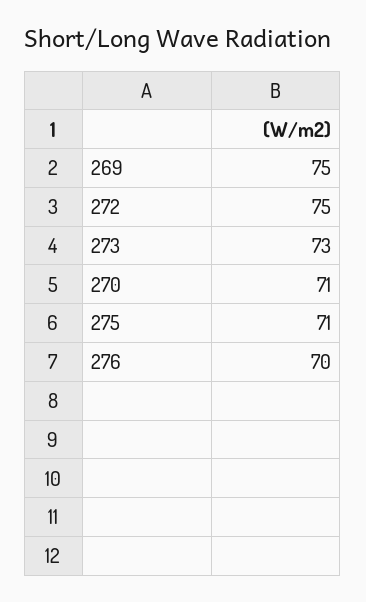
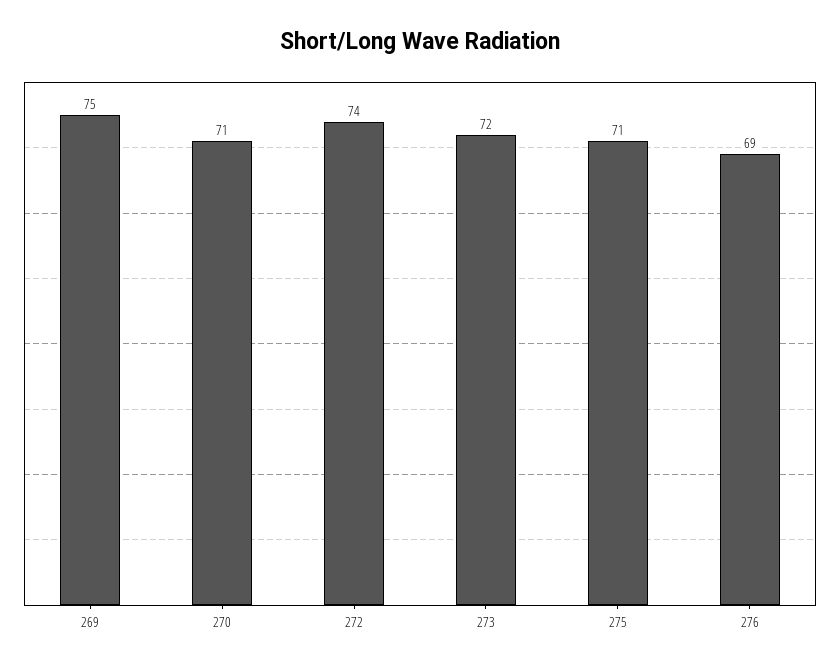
272: 75 -> 74
273: 73 -> 72
276: 70 -> 69

